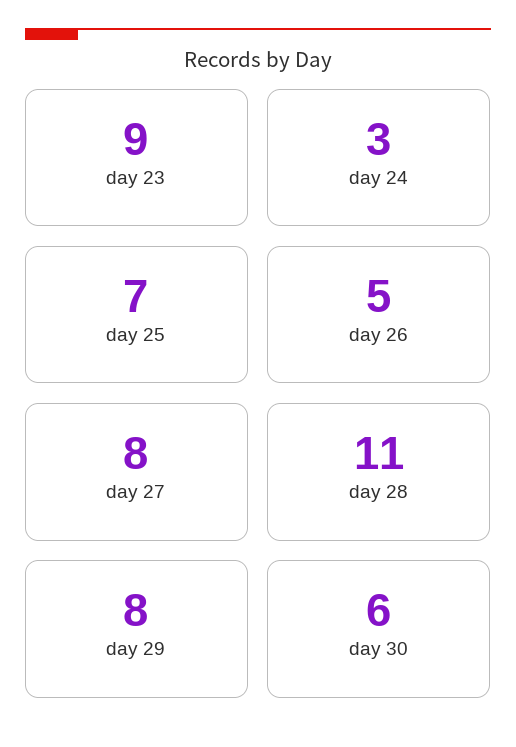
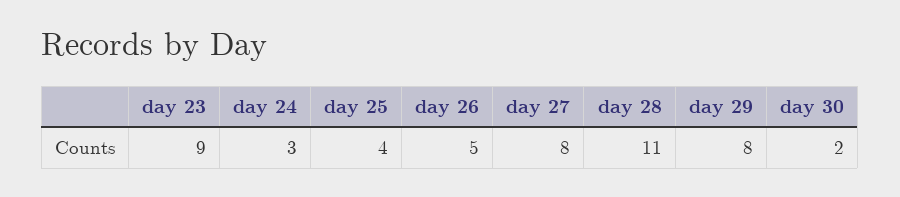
day 25: 7 -> 4
day 30: 6 -> 2

